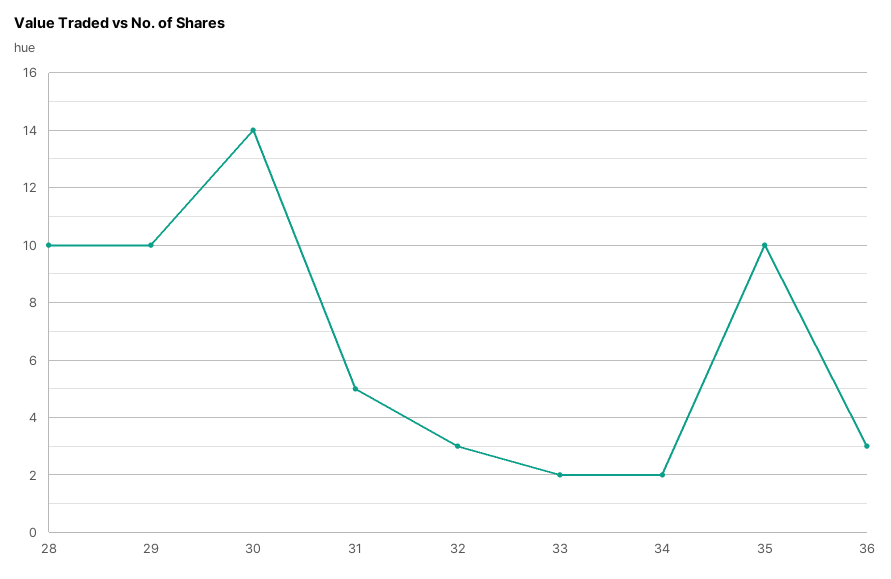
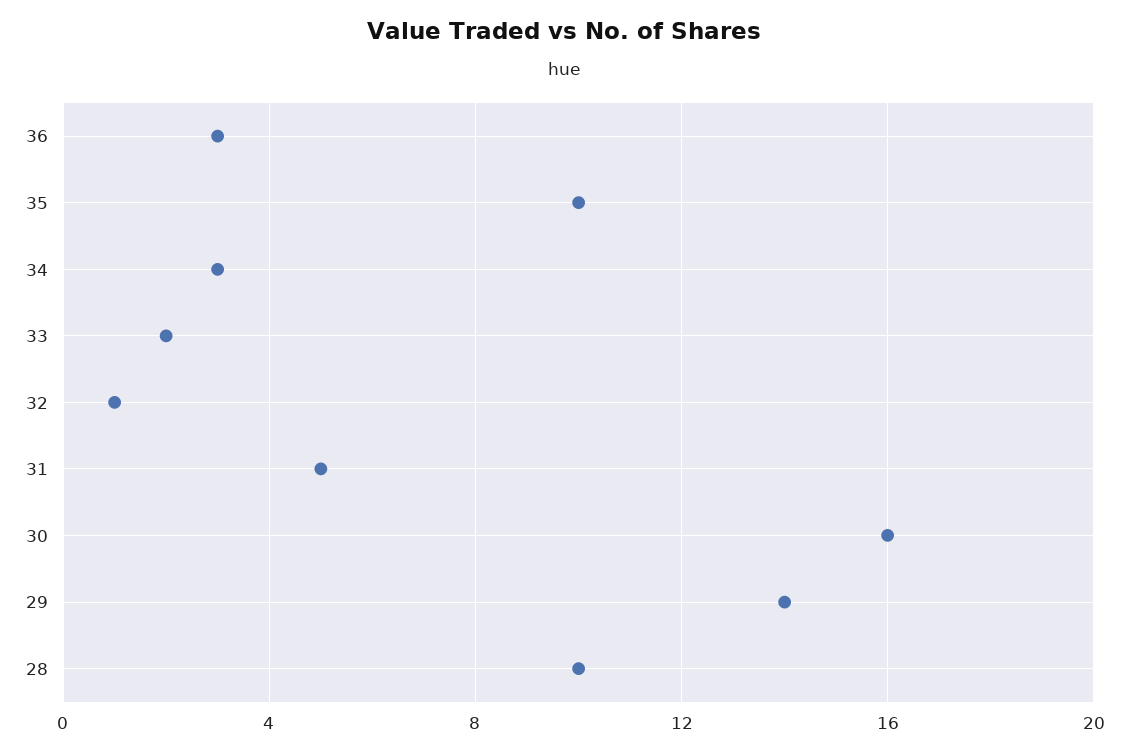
29: 10 -> 14
30: 14 -> 16
32: 3 -> 1
34: 2 -> 3

